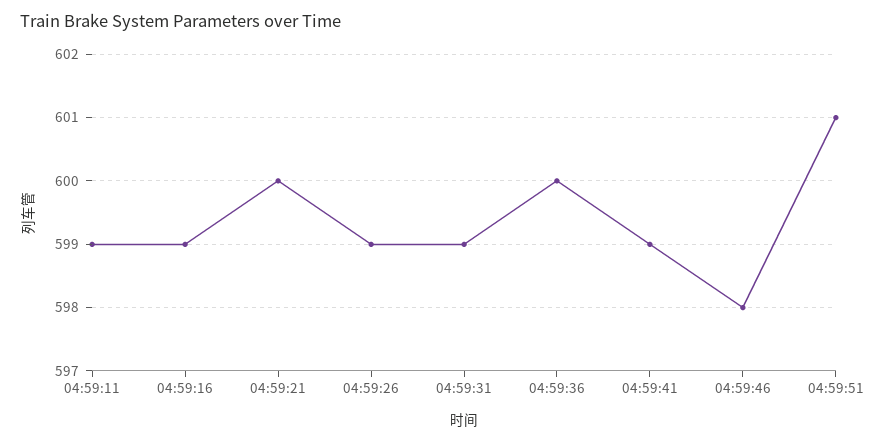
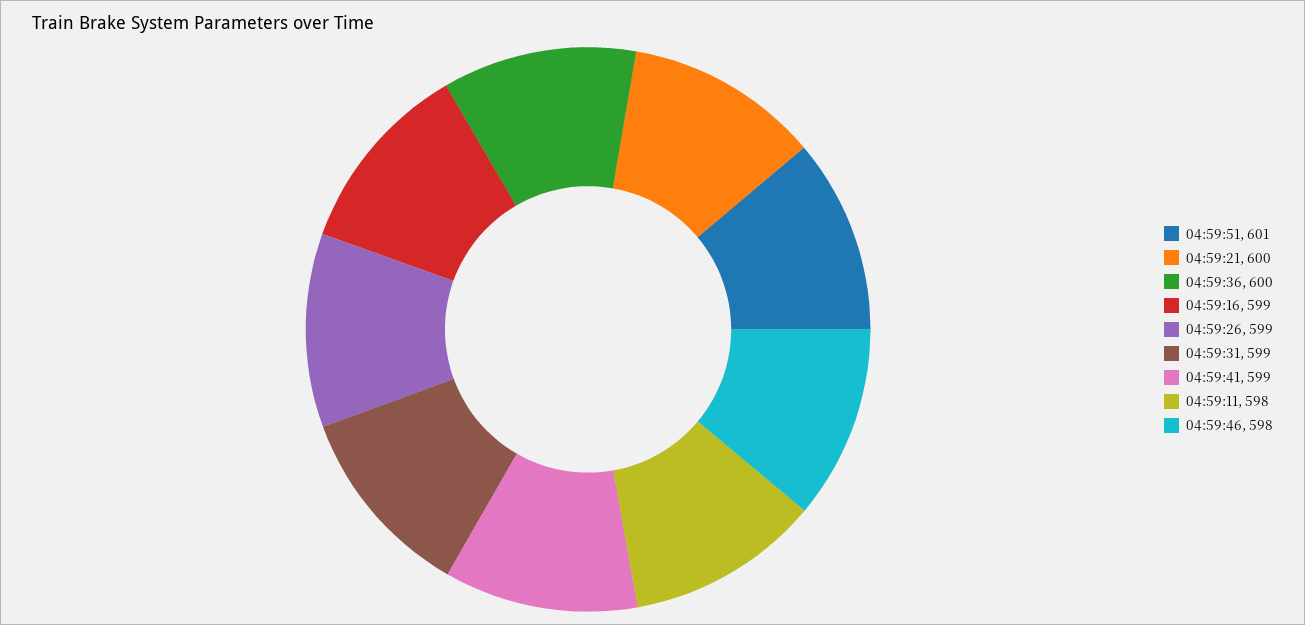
04:59:11: 599 -> 598

